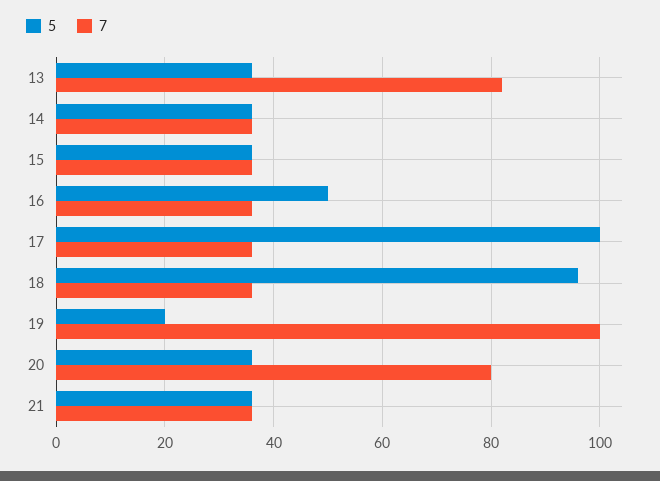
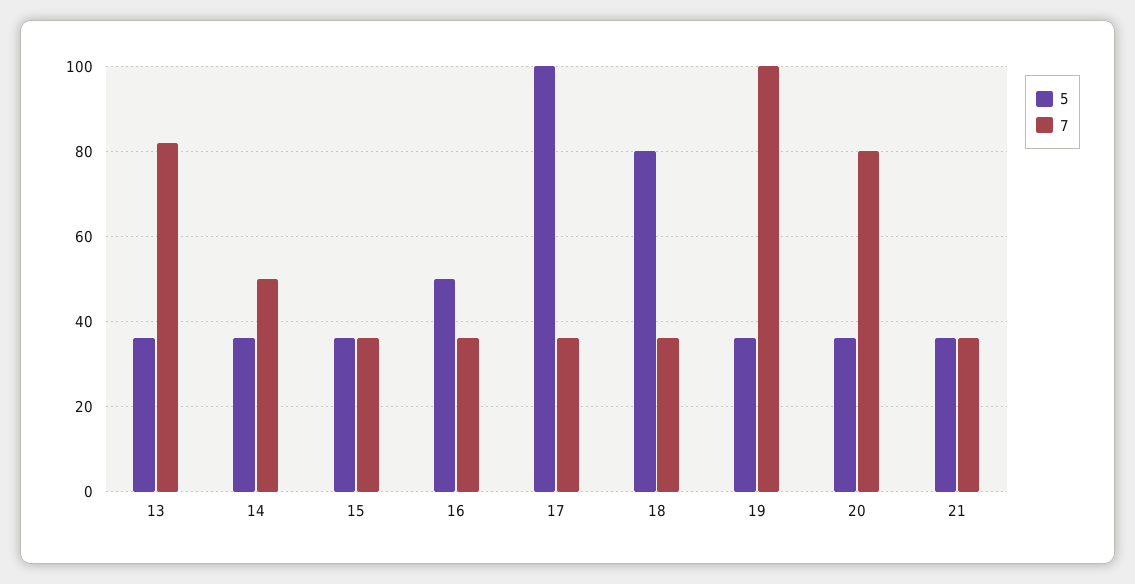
7, 14: 35 -> 50
5, 18: 95 -> 80
5, 19: 20 -> 35

